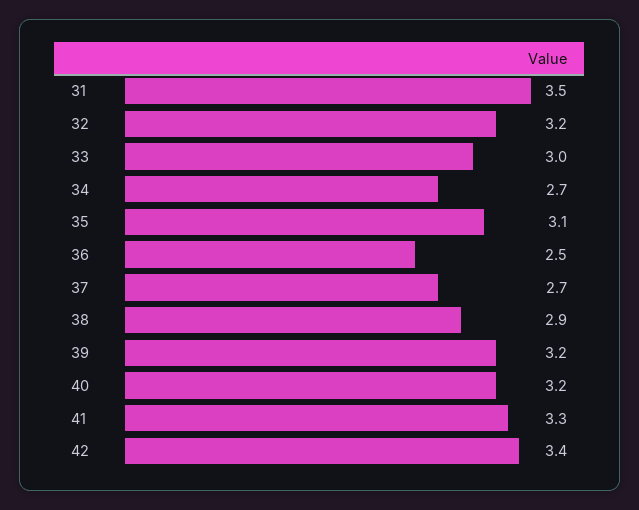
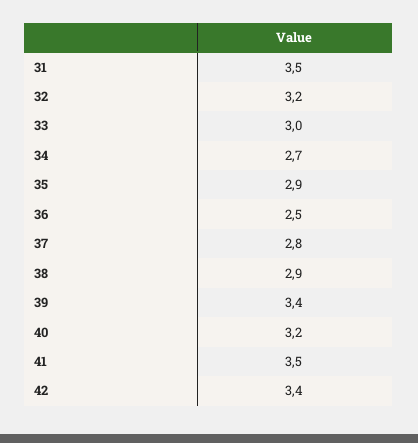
35: 3.1 -> 2.9
37: 2.7 -> 2.8
39: 3.2 -> 3.4
41: 3.3 -> 3.5

